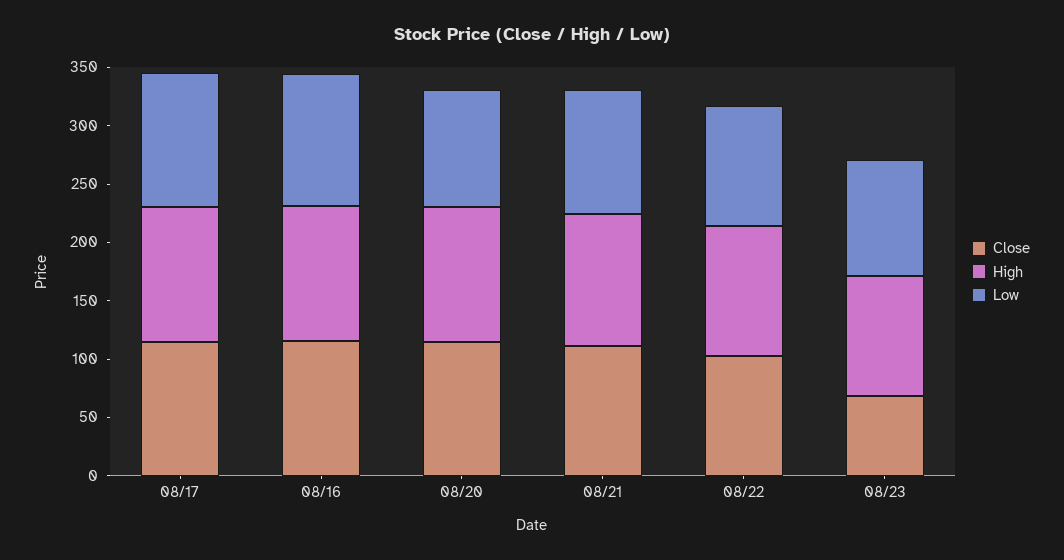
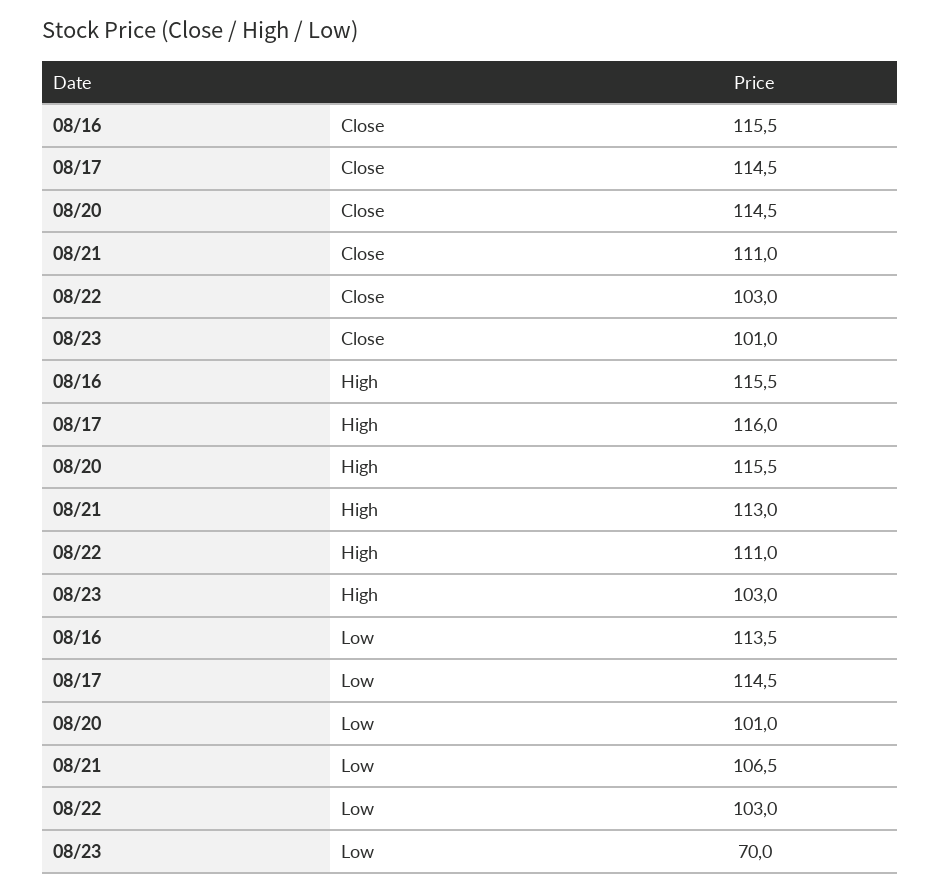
Close, 08/23: 70 -> 101
Low, 08/23: 100 -> 70

